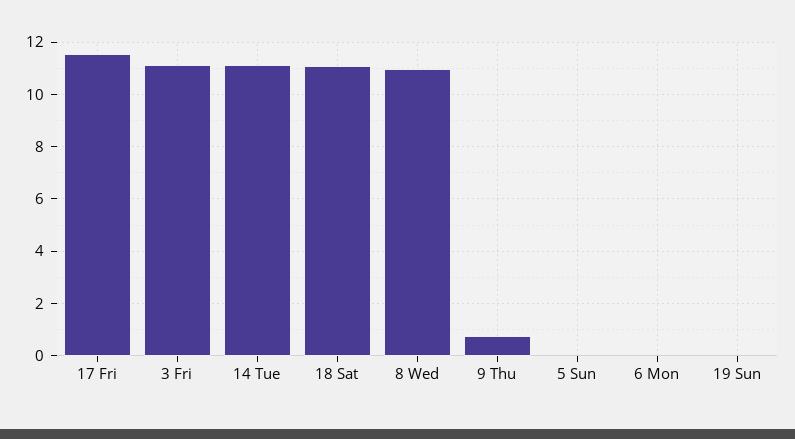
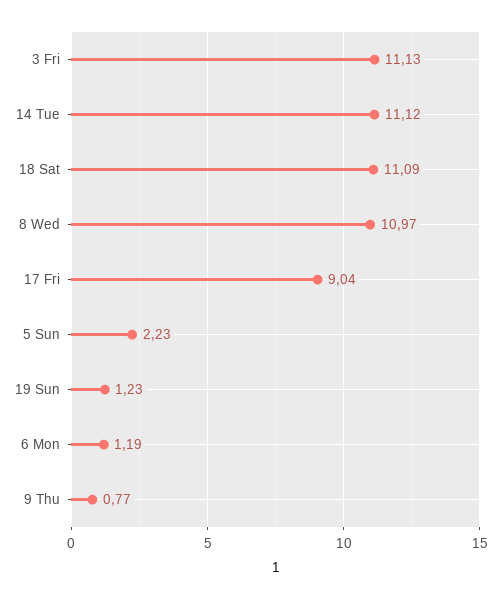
17 Fri: 11.5 -> 9.04
5 Sun: 0 -> 2.23
6 Mon: 0 -> 1.19
19 Sun: 0 -> 1.23

